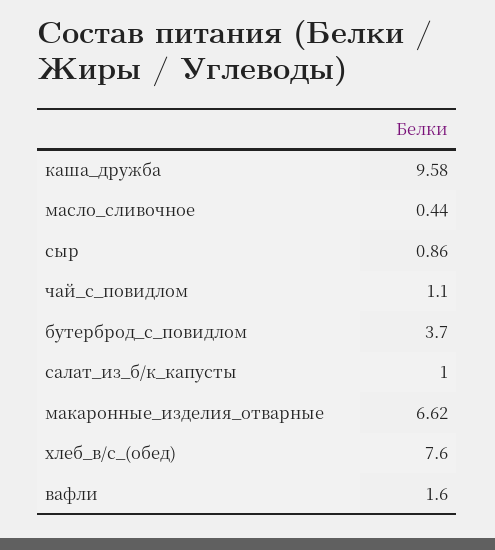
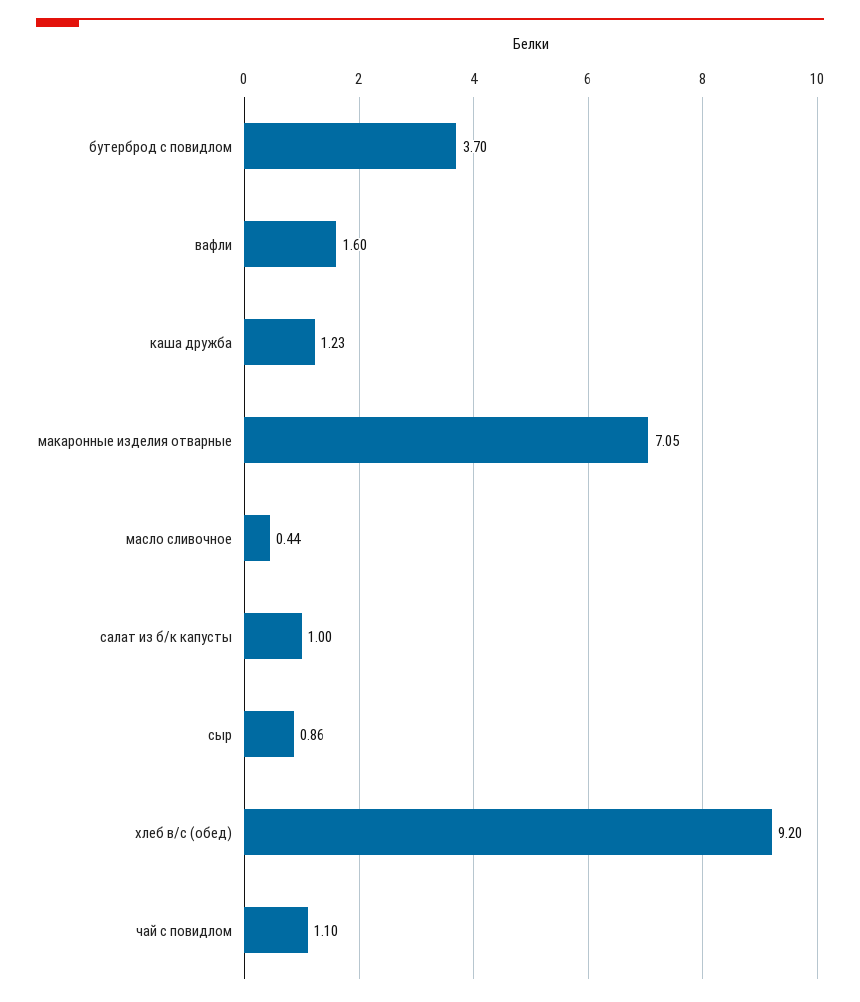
каша_дружба: 9.58 -> 1.23
макаронные_изделия_отварные: 6.62 -> 7.05
хлеб_в/с_(обед): 7.6 -> 9.2

